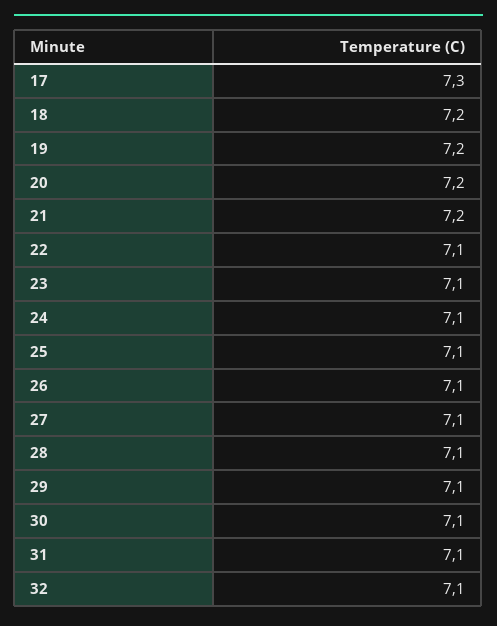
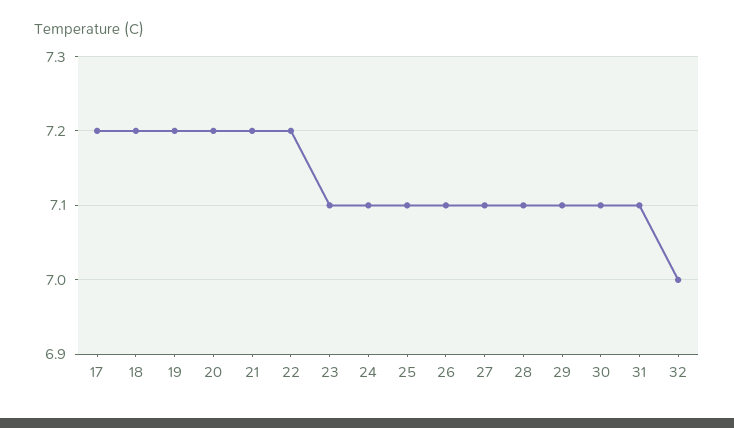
17: 7.3 -> 7.2
22: 7.1 -> 7.2
32: 7.1 -> 7

